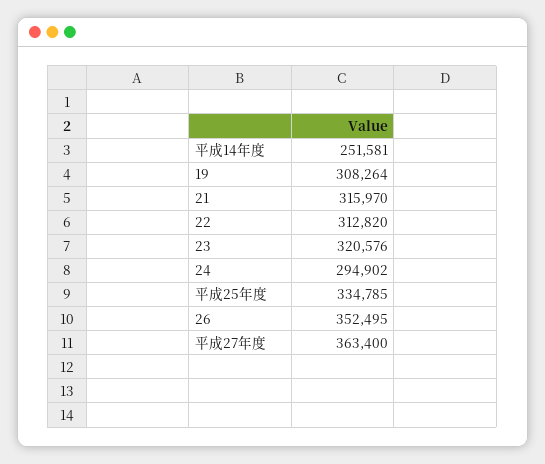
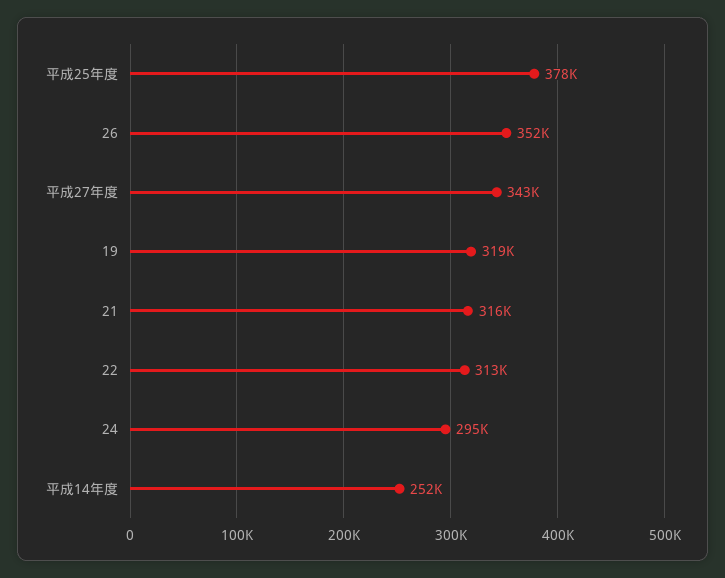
19: 308264 -> 319000
23: 320576 -> none
平成25年度: 334785 -> 378000
平成27年度: 363400 -> 343000

